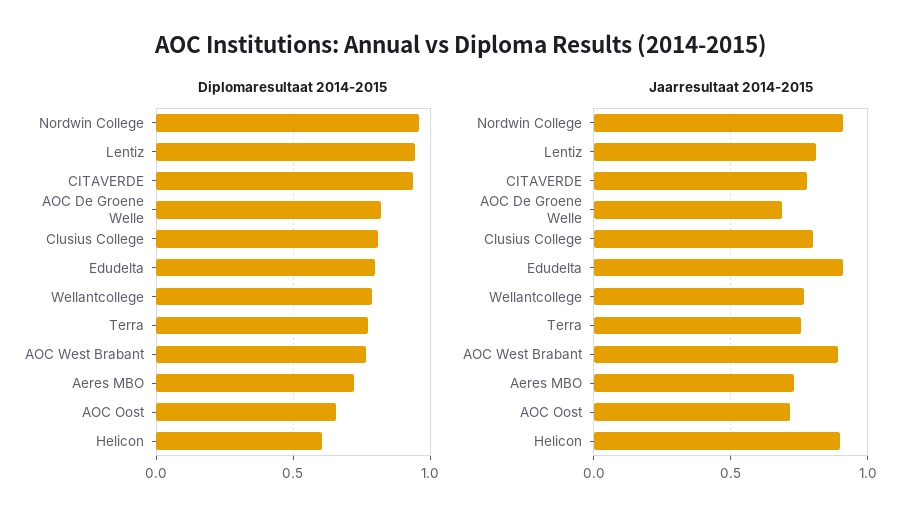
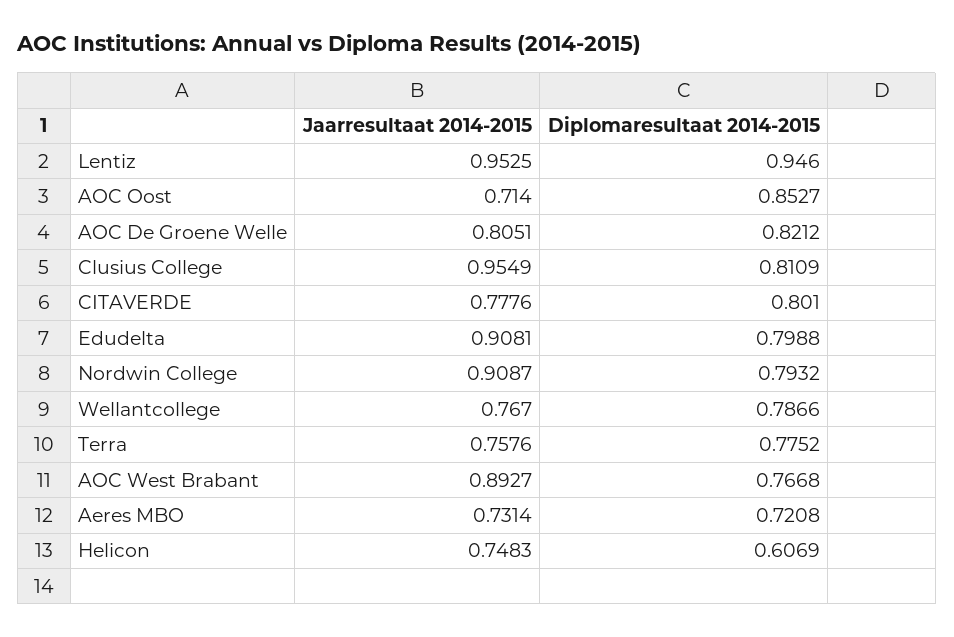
Diplomaresultaat 2014-2015, Nordwin College: 0.95 -> 0.7932
Diplomaresultaat 2014-2015, CITAVERDE: 0.95 -> 0.801
Diplomaresultaat 2014-2015, AOC Oost: 0.65 -> 0.8527
Jaarresultaat 2014-2015, Lentiz: 0.8 -> 0.9525
Jaarresultaat 2014-2015, AOC De Groene Welle: 0.7 -> 0.8051
Jaarresultaat 2014-2015, Clusius College: 0.8 -> 0.9549
Jaarresultaat 2014-2015, Helicon: 0.9 -> 0.7483

